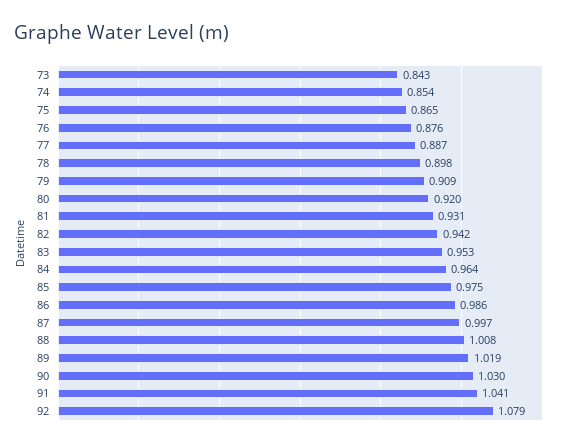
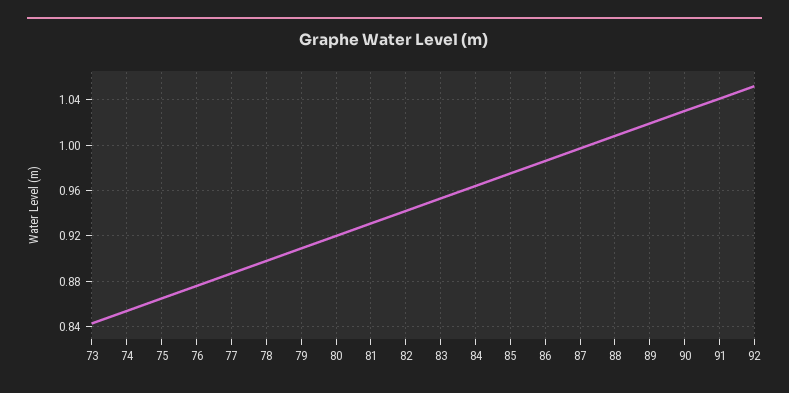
92: 1.079 -> 1.05

